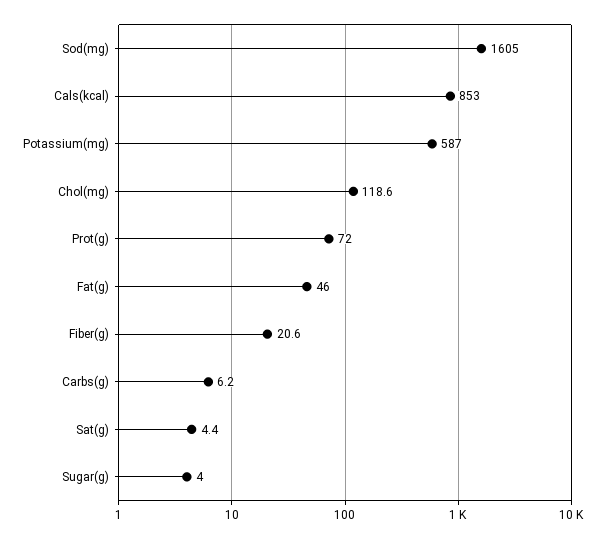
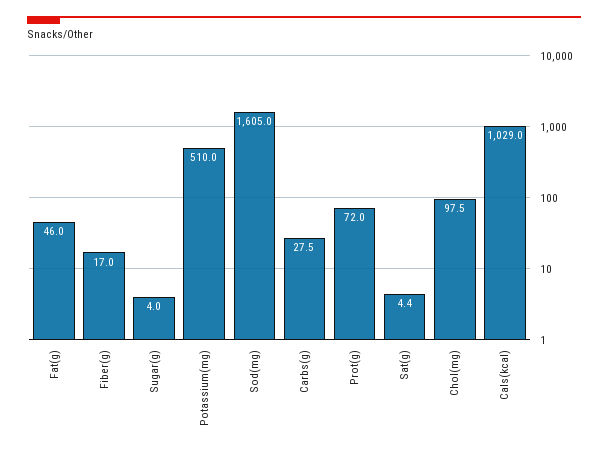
Cals(kcal): 853 -> 1029
Potassium(mg): 587 -> 510
Chol(mg): 118.6 -> 97.5
Fiber(g): 20.6 -> 17
Carbs(g): 6.2 -> 27.5

